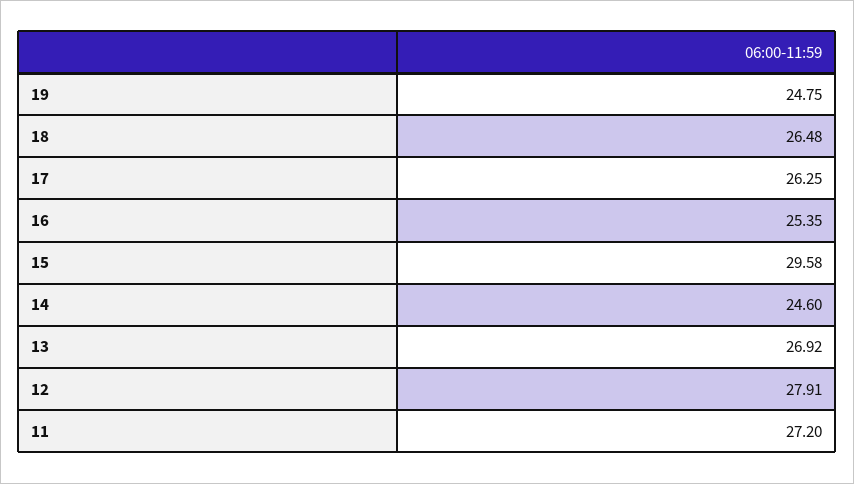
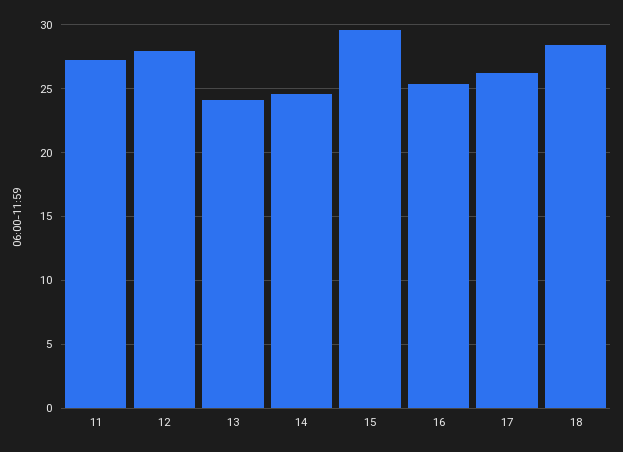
19: 24.75 -> none
18: 26.48 -> 28.5
13: 26.92 -> 24

